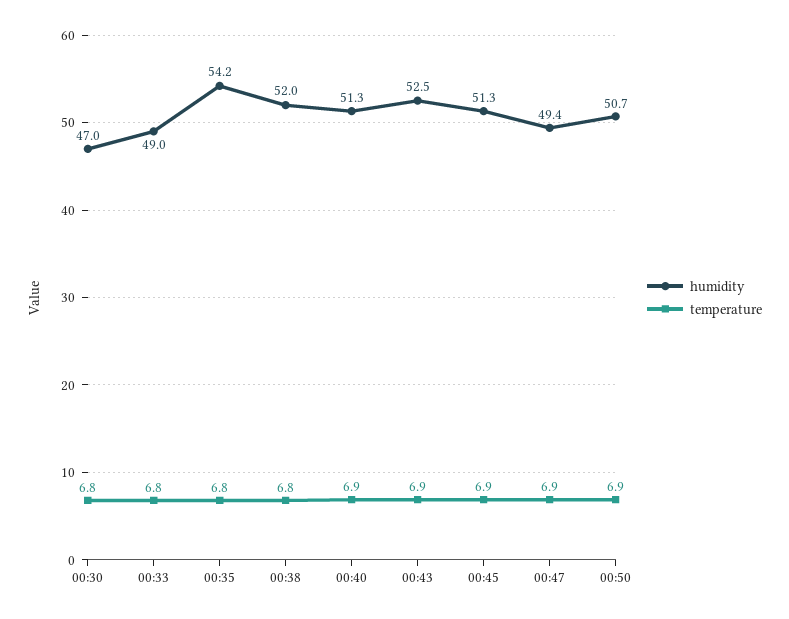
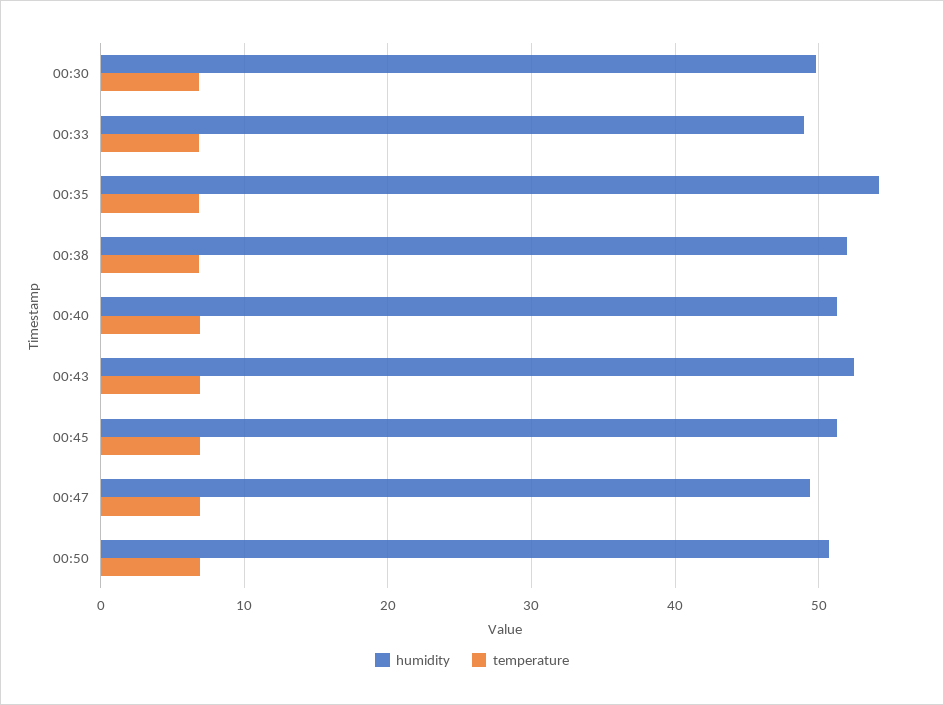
humidity, 00:30: 47 -> 50

